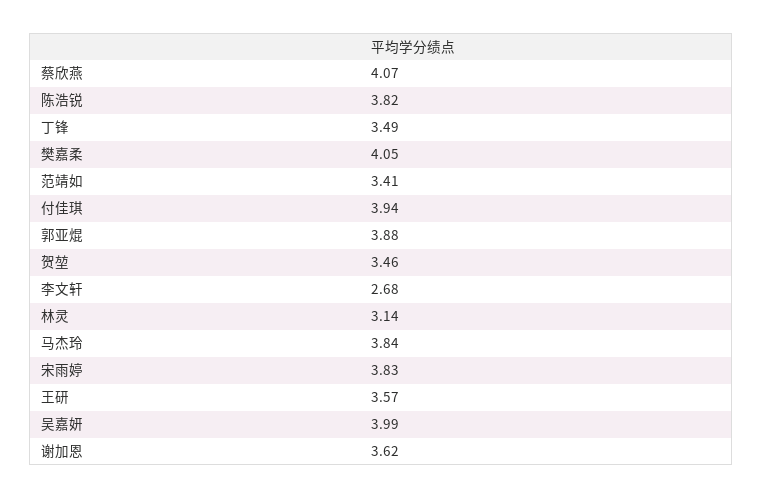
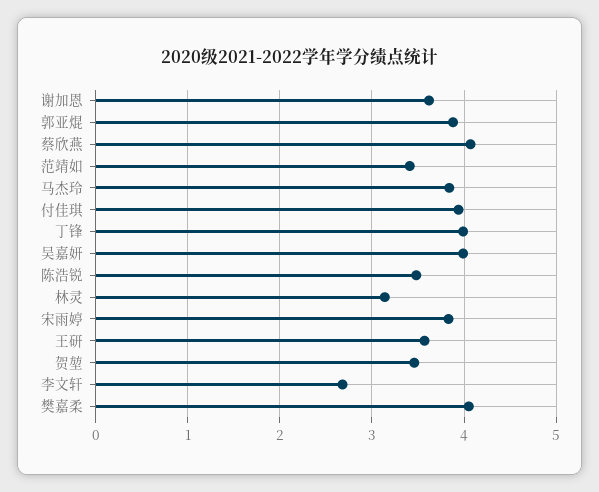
陈浩锐: 3.82 -> 3.5
丁锋: 3.49 -> 4

